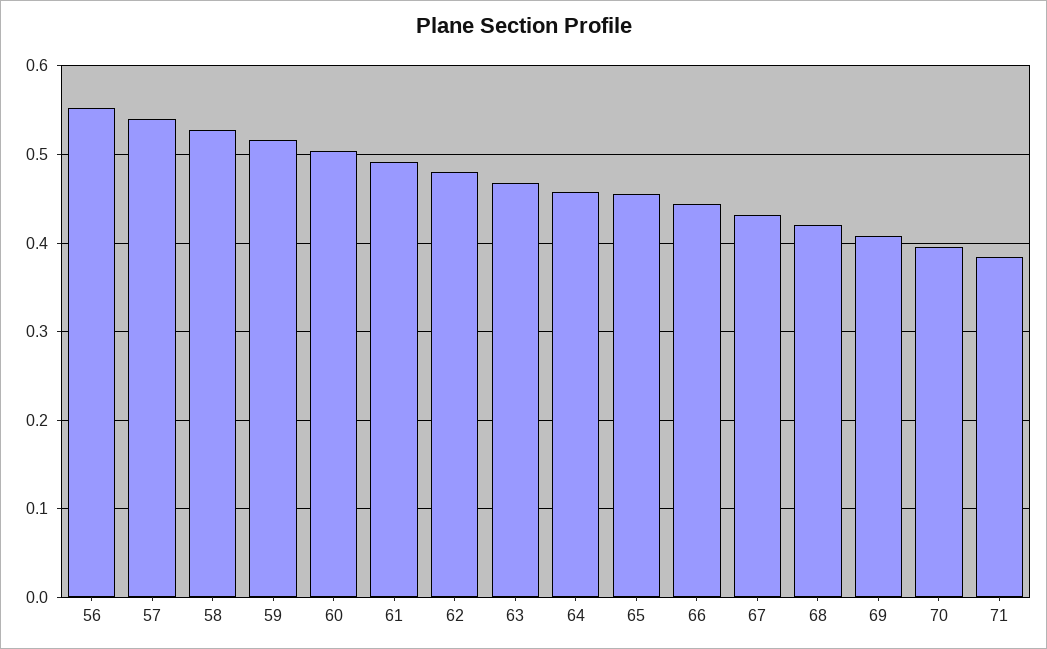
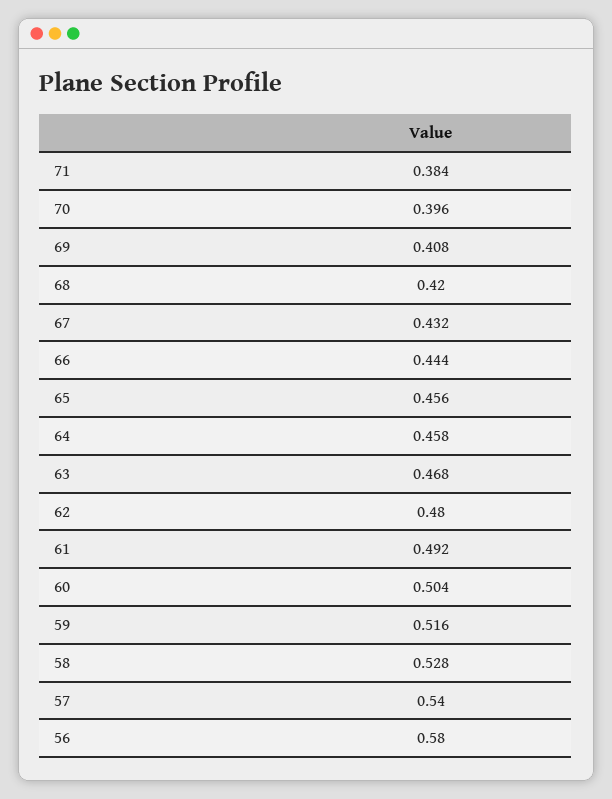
56: 0.55 -> 0.58

